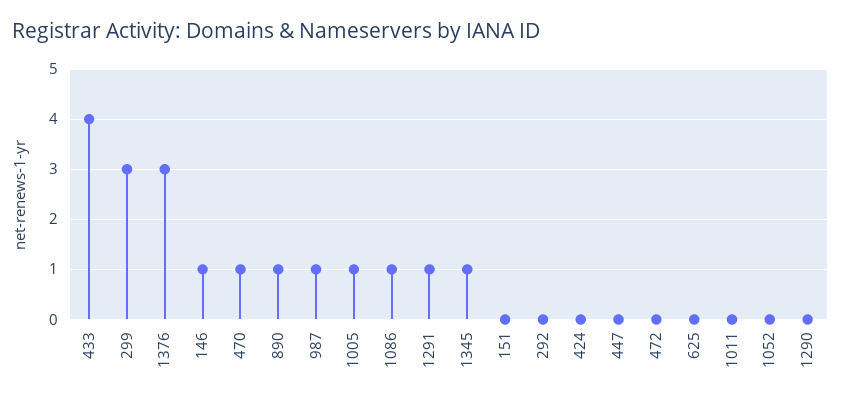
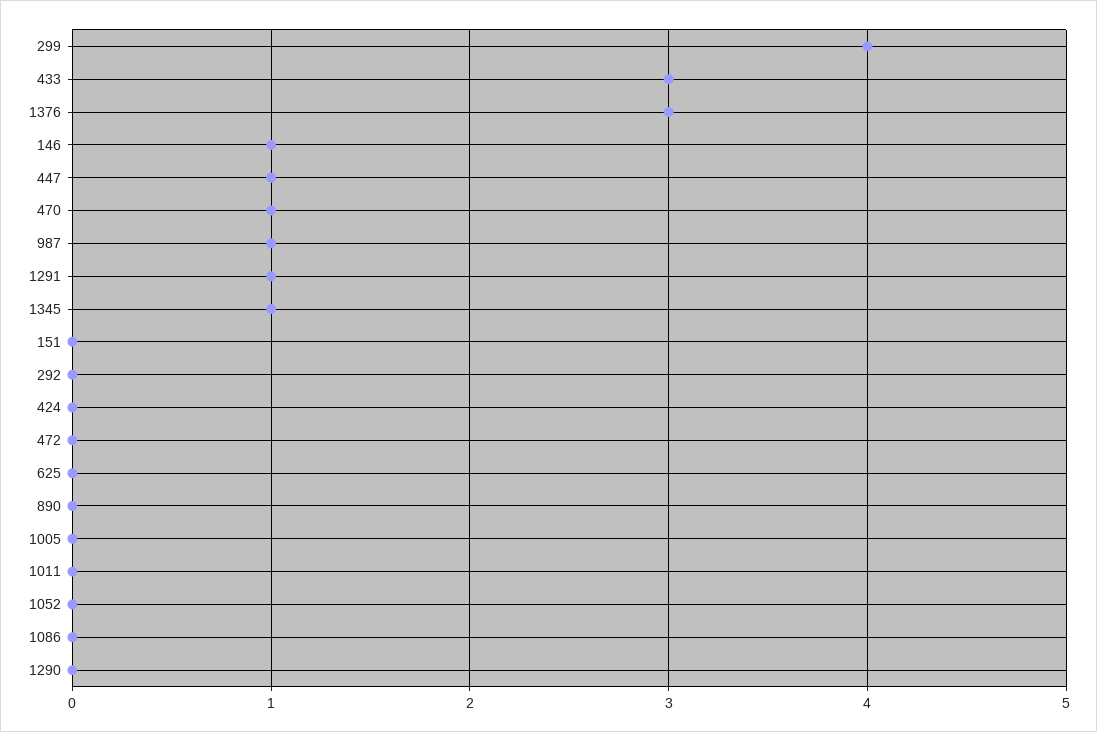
433: 4 -> 3
299: 3 -> 4
890: 1 -> 0
1005: 1 -> 0
1086: 1 -> 0
447: 0 -> 1

